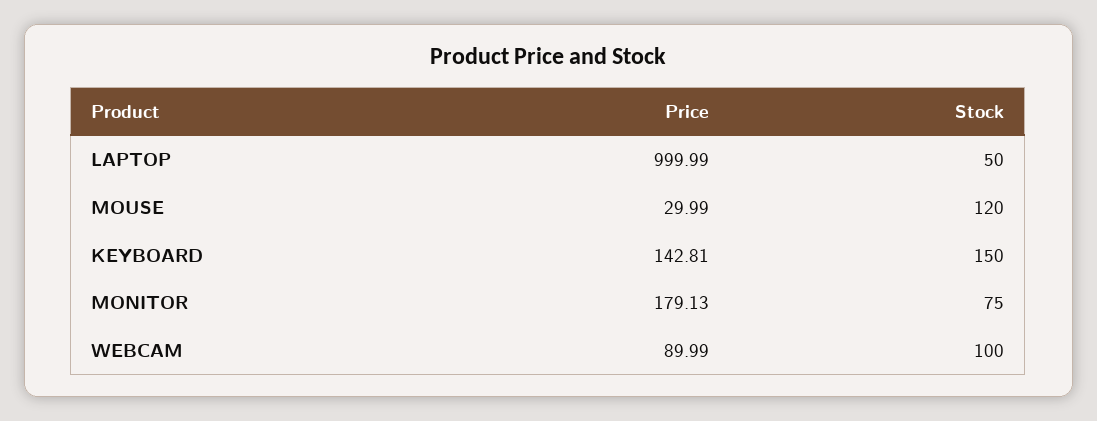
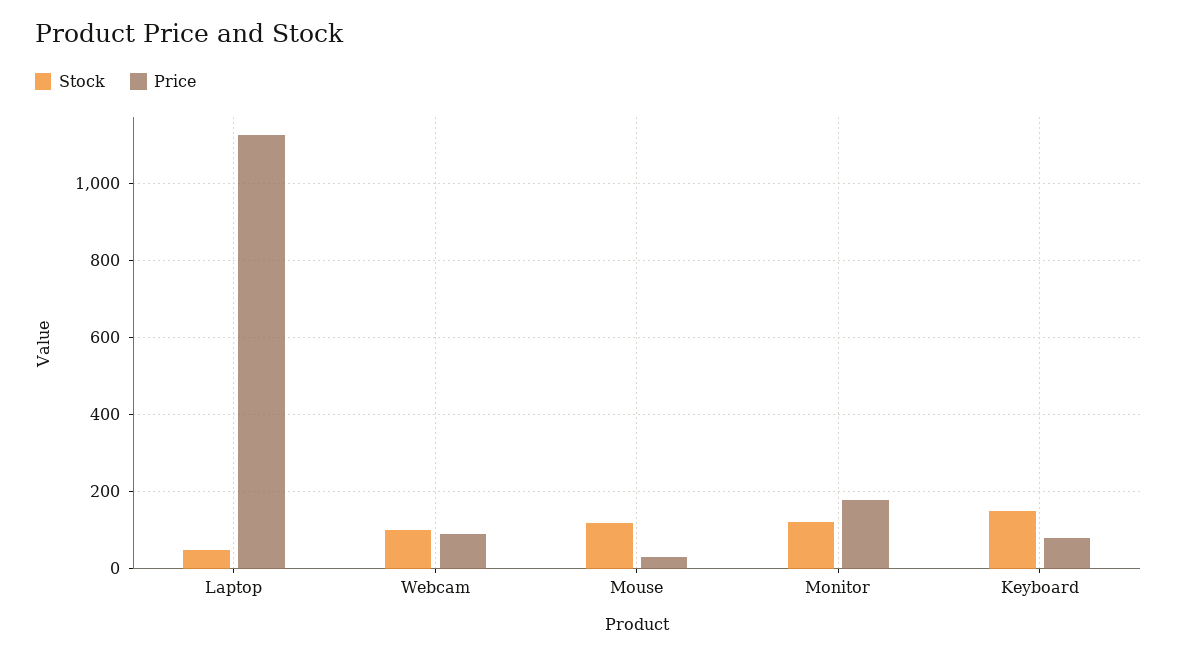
Price, LAPTOP: 999.99 -> 1120
Price, KEYBOARD: 142.81 -> 80
Stock, MONITOR: 75 -> 120

